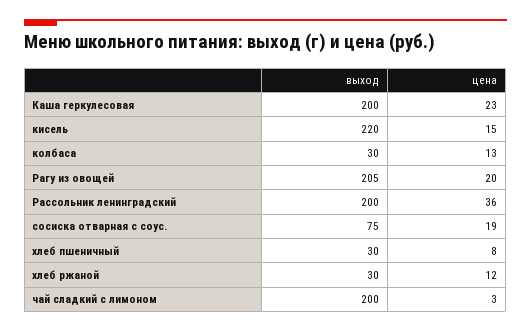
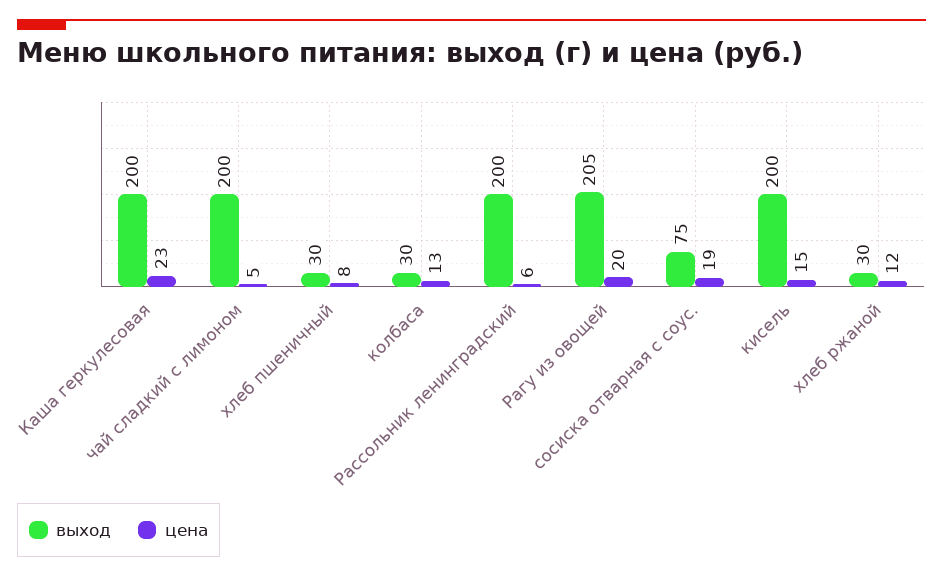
выход, кисель: 220 -> 200
цена, Рассольник ленинградский: 36 -> 6
цена, чай сладкий с лимоном: 3 -> 5

